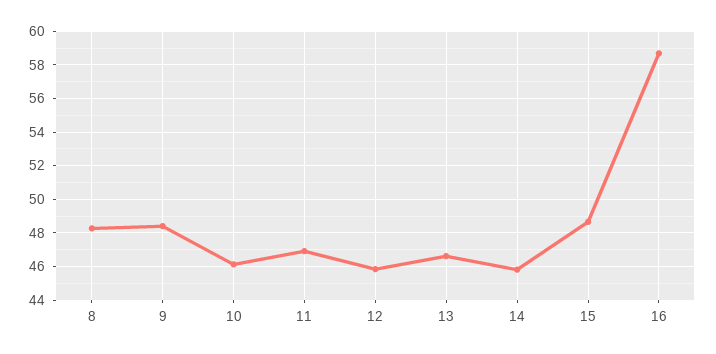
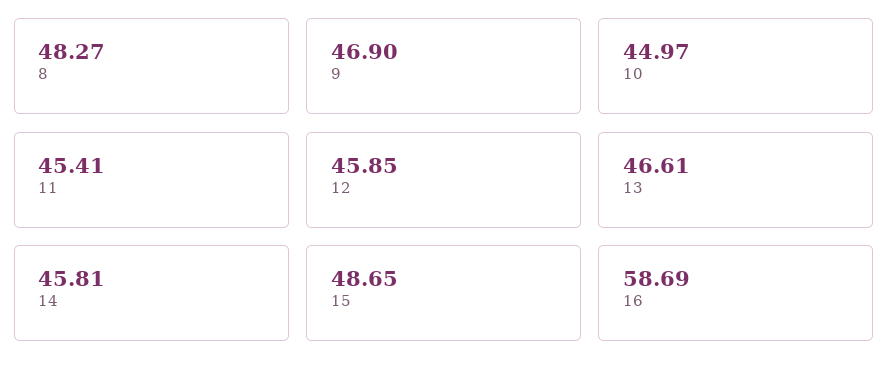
9: 48.5 -> 46.9
10: 46 -> 44.97
11: 47 -> 45.41

